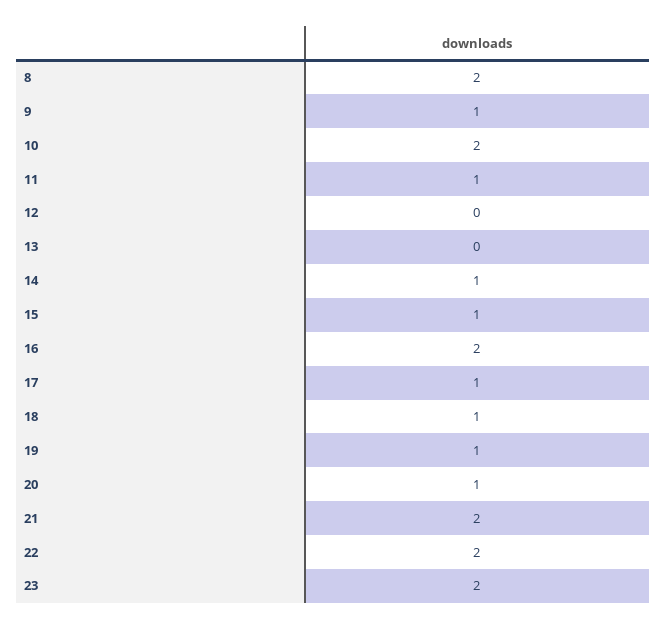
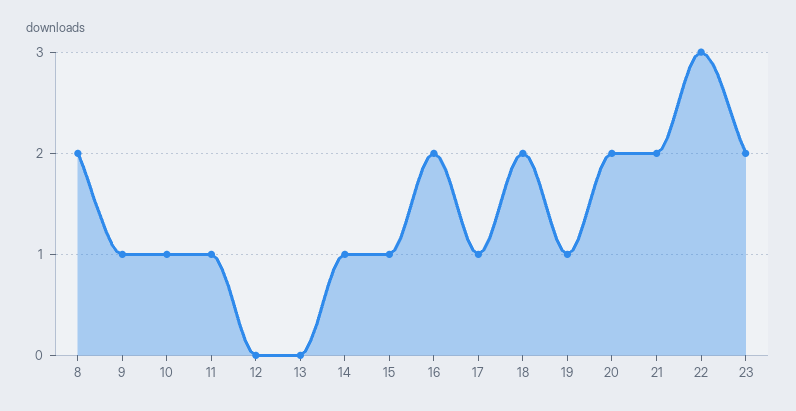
10: 2 -> 1
18: 1 -> 2
20: 1 -> 2
22: 2 -> 3

